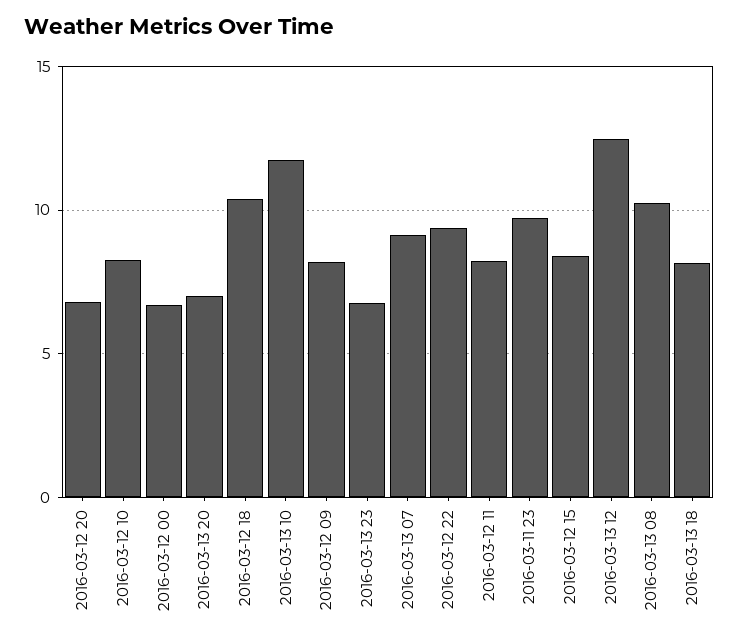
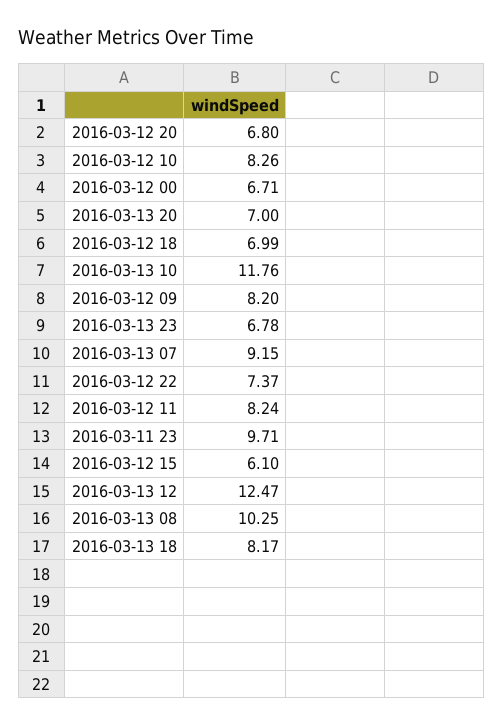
2016-03-12 18: 10.5 -> 6.99
2016-03-12 22: 9.5 -> 7.37
2016-03-12 15: 8.5 -> 6.1

